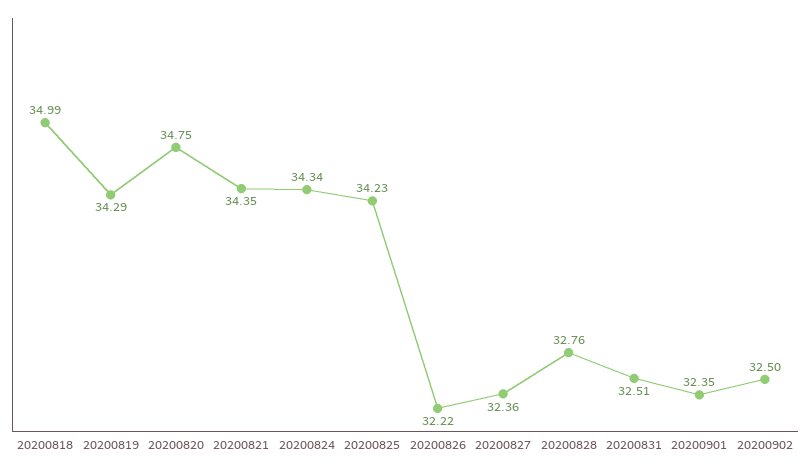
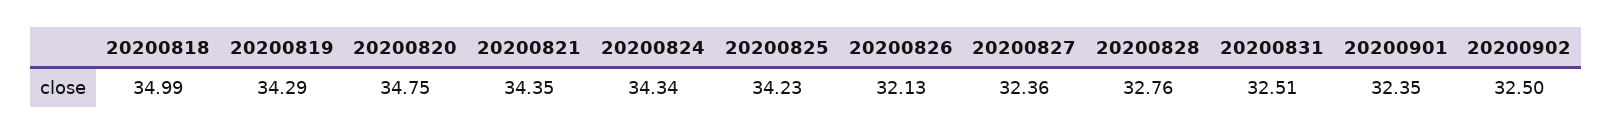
20200826: 32.22 -> 32.13

